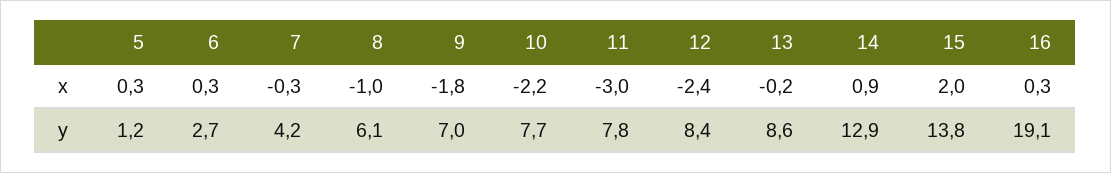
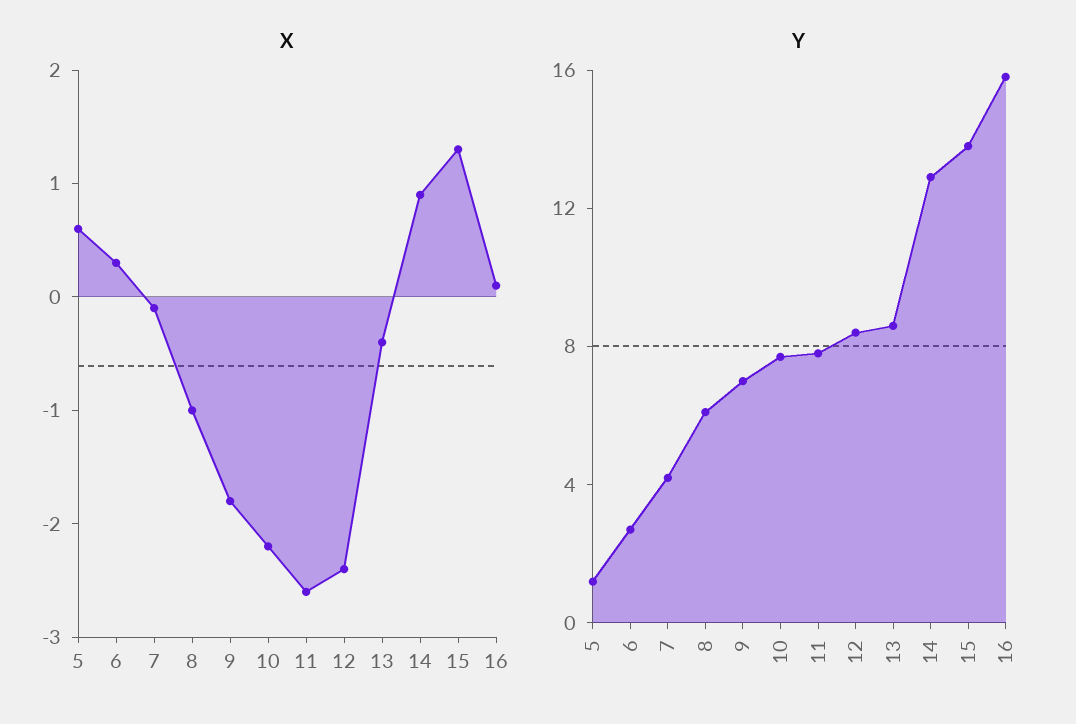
x, 5: 0.3 -> 0.6
x, 7: -0.3 -> -0.1
x, 11: -3 -> -2.6
x, 13: -0.2 -> -0.4
x, 15: 2 -> 1.3
x, 16: 0.3 -> 0.1
y, 16: 19.1 -> 16

